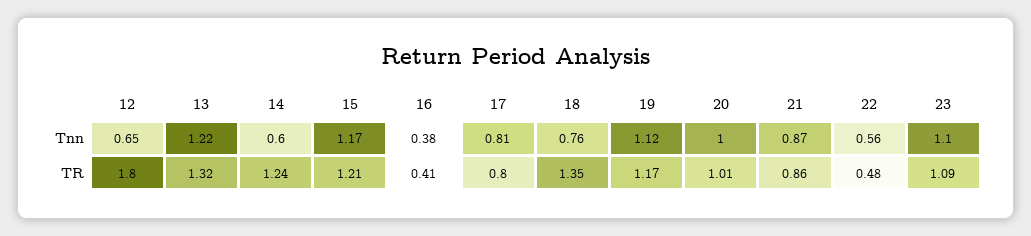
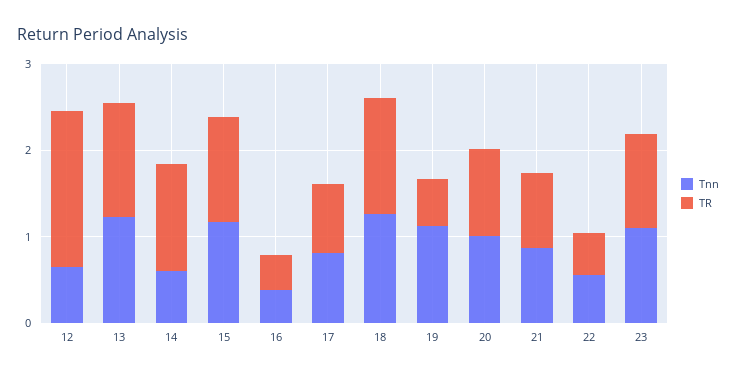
Tnn, 18: 0.76 -> 1.2
TR, 19: 1.17 -> 0.6

